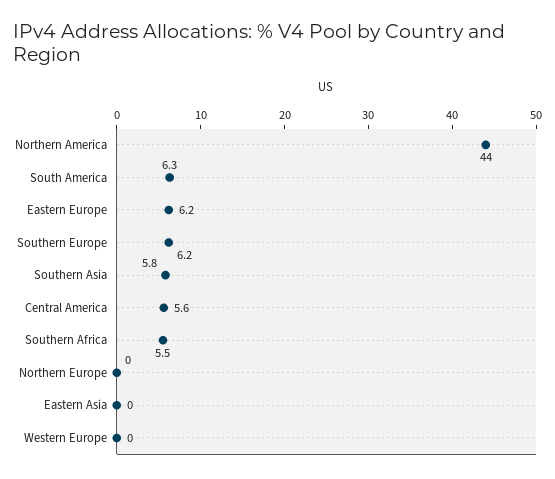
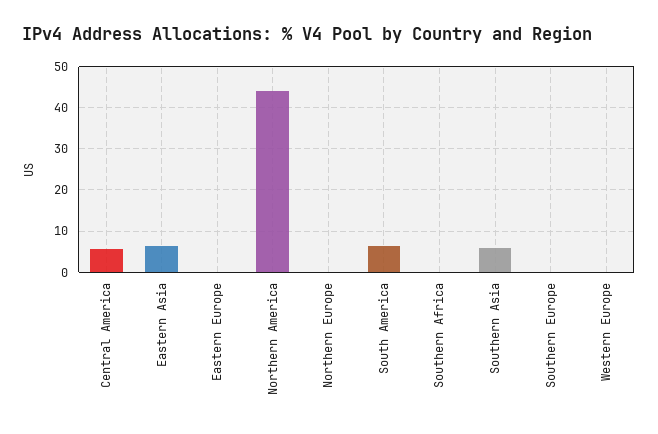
Eastern Europe: 6.2 -> 0
Southern Europe: 6.2 -> 0
Southern Africa: 5.5 -> 0
Eastern Asia: 0 -> 6

